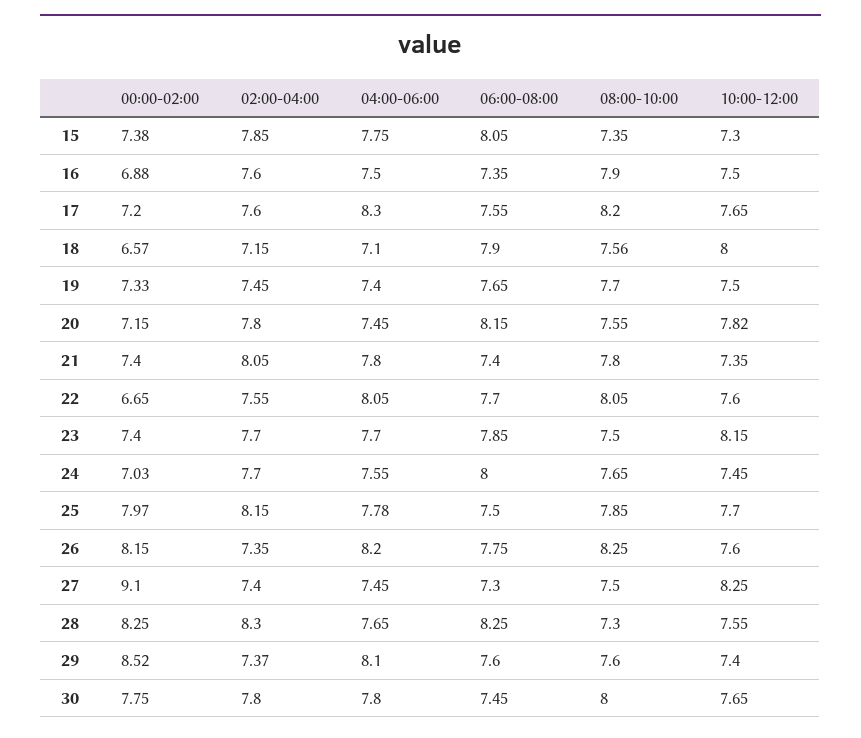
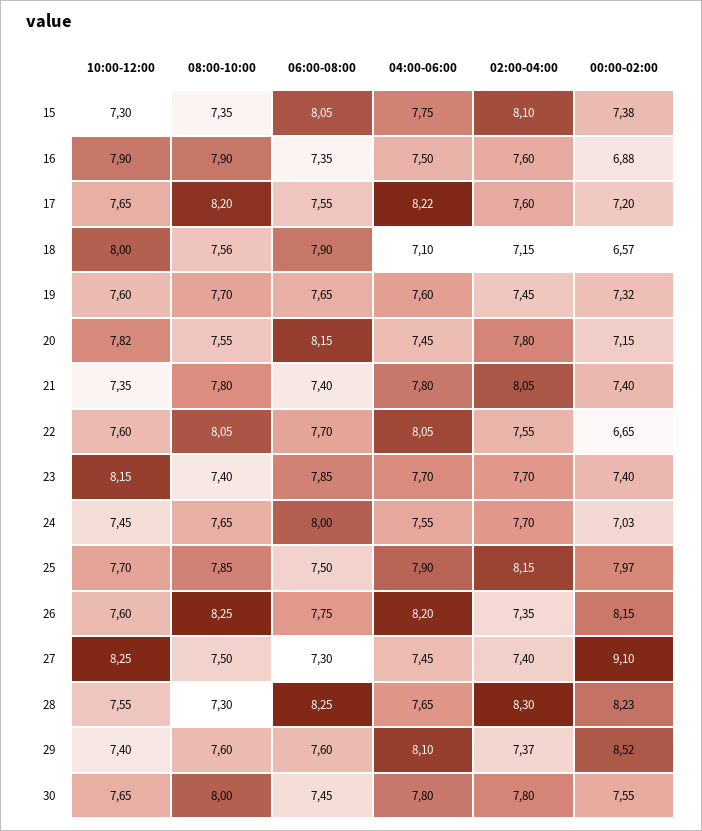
02:00-04:00, 15: 7.85 -> 8.1
10:00-12:00, 16: 7.5 -> 7.9
04:00-06:00, 17: 8.3 -> 8.22
00:00-02:00, 19: 7.33 -> 7.32
04:00-06:00, 19: 7.4 -> 7.6
10:00-12:00, 19: 7.5 -> 7.6
08:00-10:00, 23: 7.5 -> 7.4
04:00-06:00, 25: 7.78 -> 7.9
00:00-02:00, 28: 8.25 -> 8.23
00:00-02:00, 30: 7.75 -> 7.55

